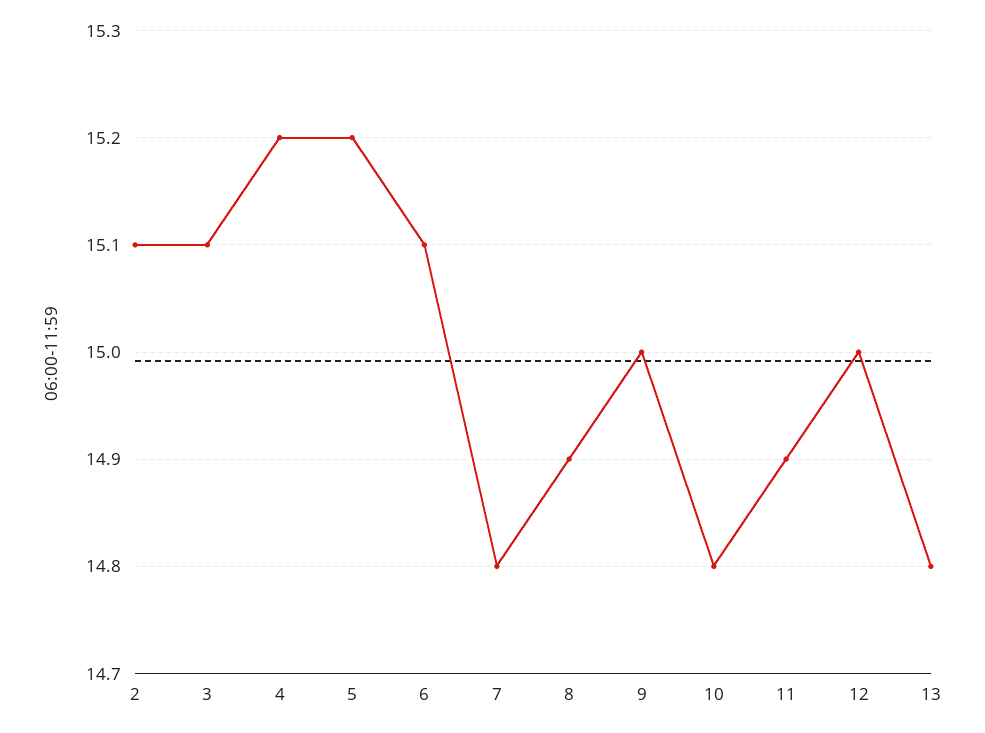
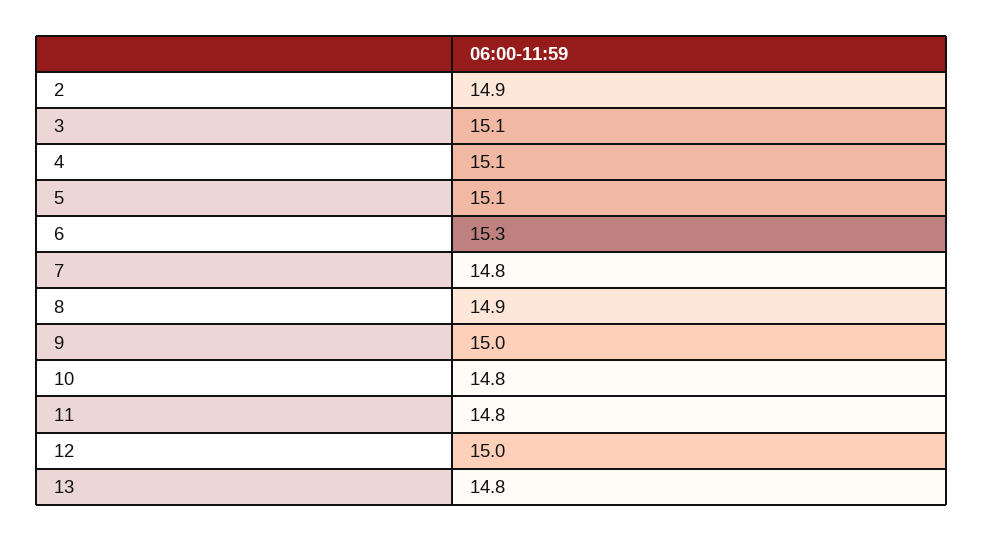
2: 15.1 -> 14.9
4: 15.2 -> 15.1
5: 15.2 -> 15.1
6: 15.1 -> 15.3
11: 14.9 -> 14.8

